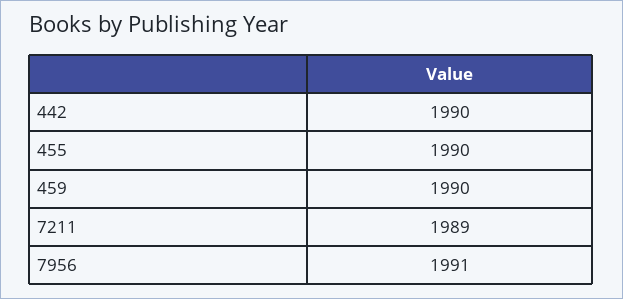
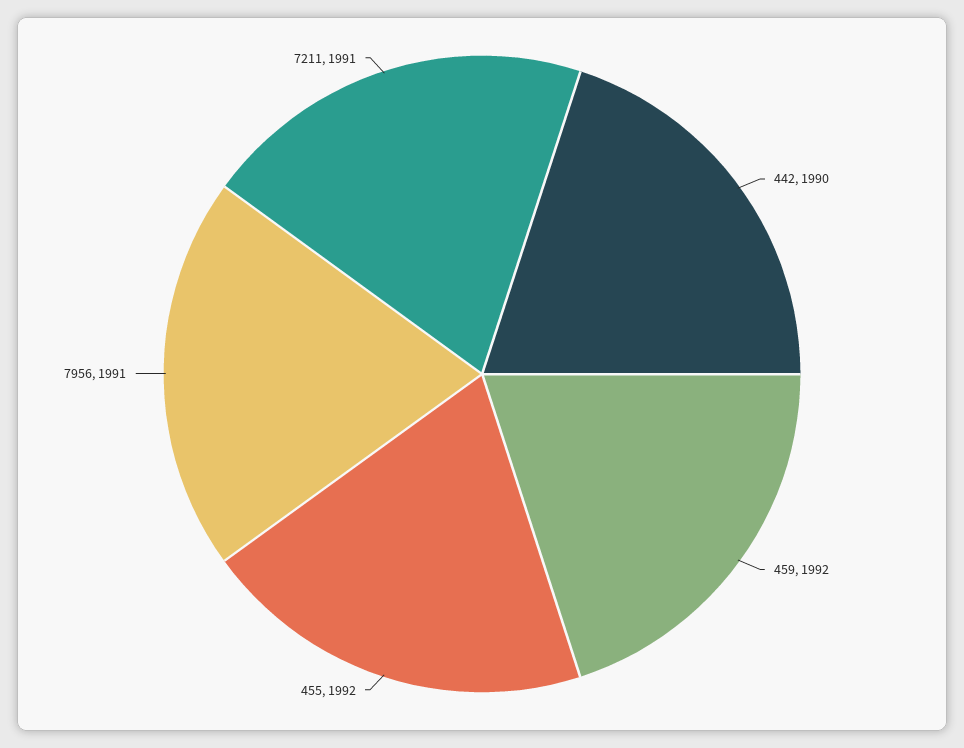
455: 1990 -> 1992
459: 1990 -> 1992
7211: 1989 -> 1991

